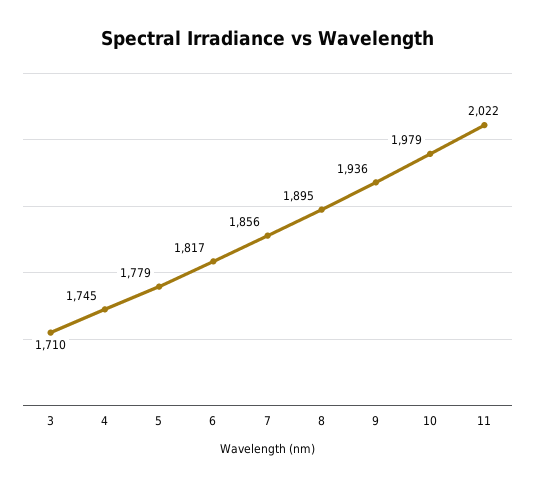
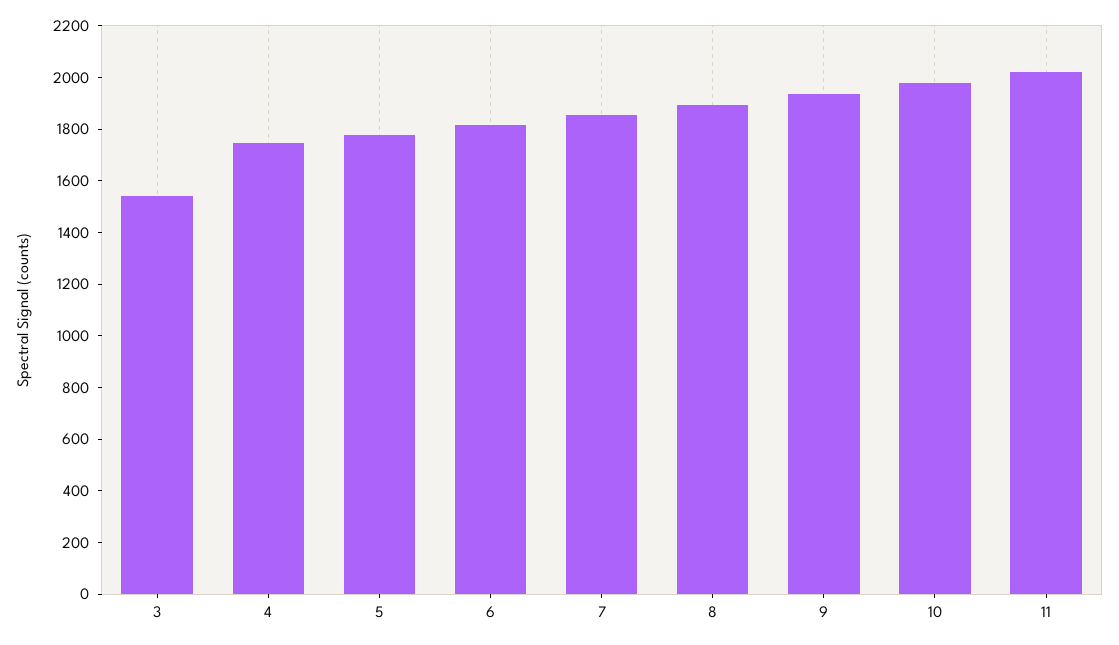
3: 1710 -> 1550

